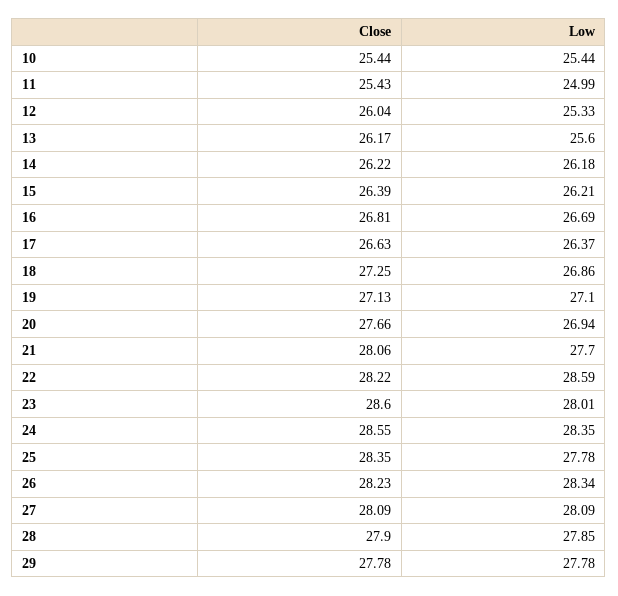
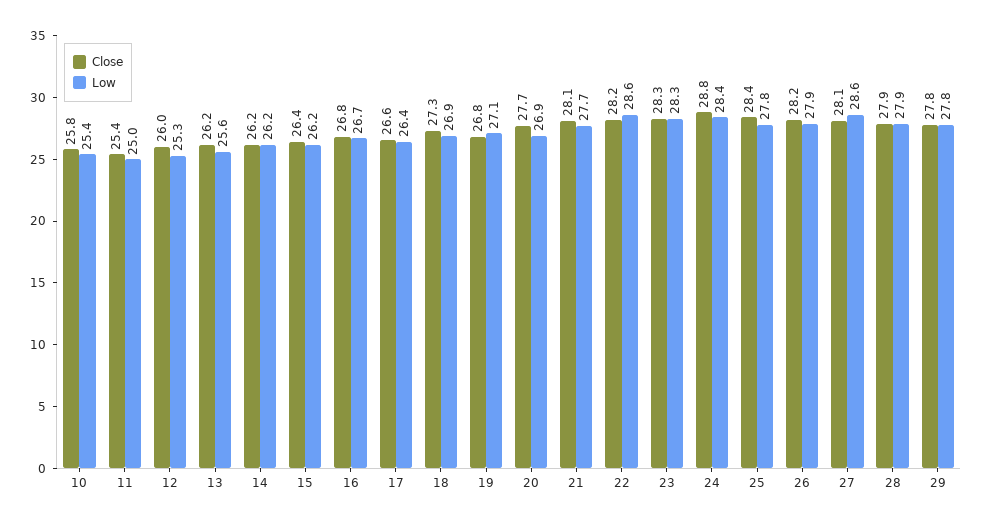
Close, 10: 25.44 -> 25.8
Close, 19: 27.13 -> 26.8
Close, 23: 28.6 -> 28.3
Low, 23: 28.01 -> 28.3
Close, 24: 28.55 -> 28.8
Low, 26: 28.34 -> 27.9
Low, 27: 28.09 -> 28.6

